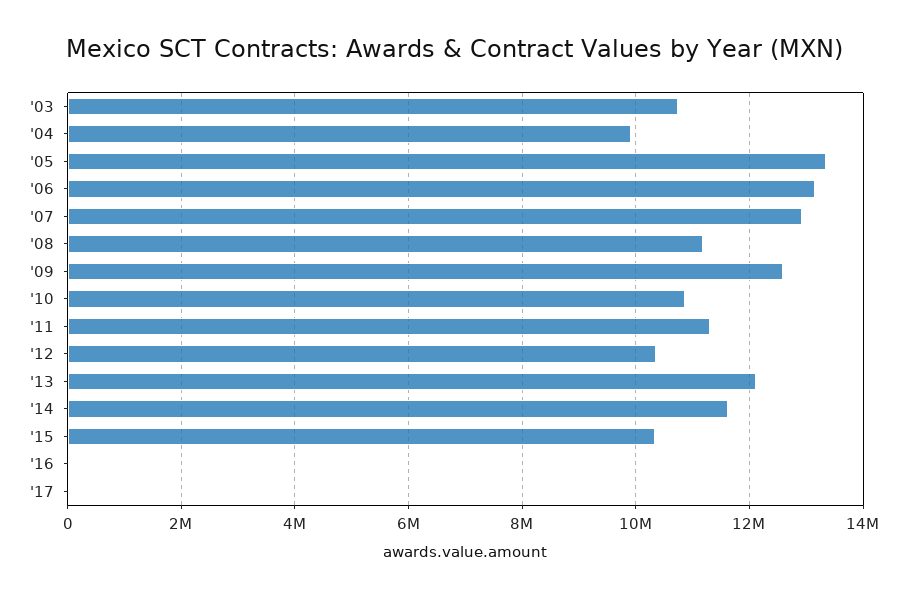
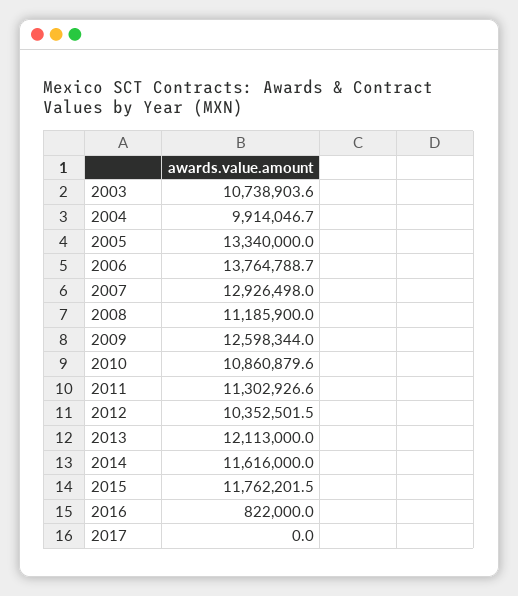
'06: 13200000 -> 13764788.7
'15: 10400000 -> 11762201.5
'16: 0 -> 822000

